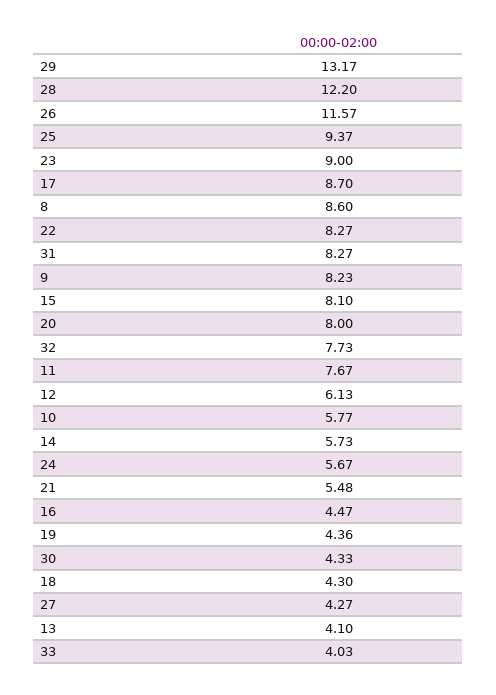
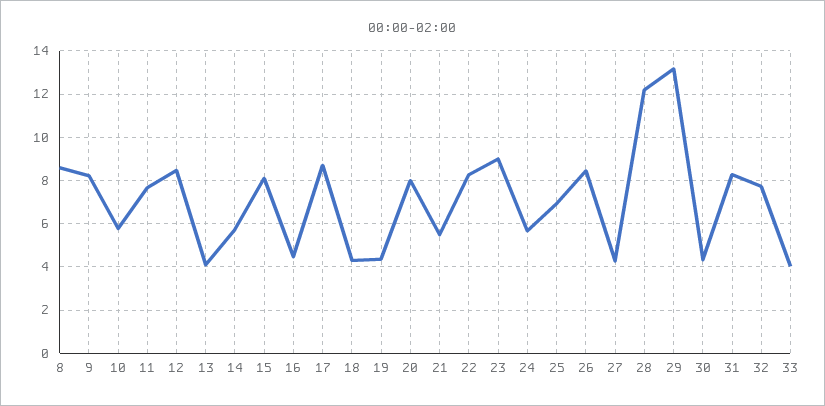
26: 11.57 -> 8.5
25: 9.37 -> 7
12: 6.13 -> 8.5

